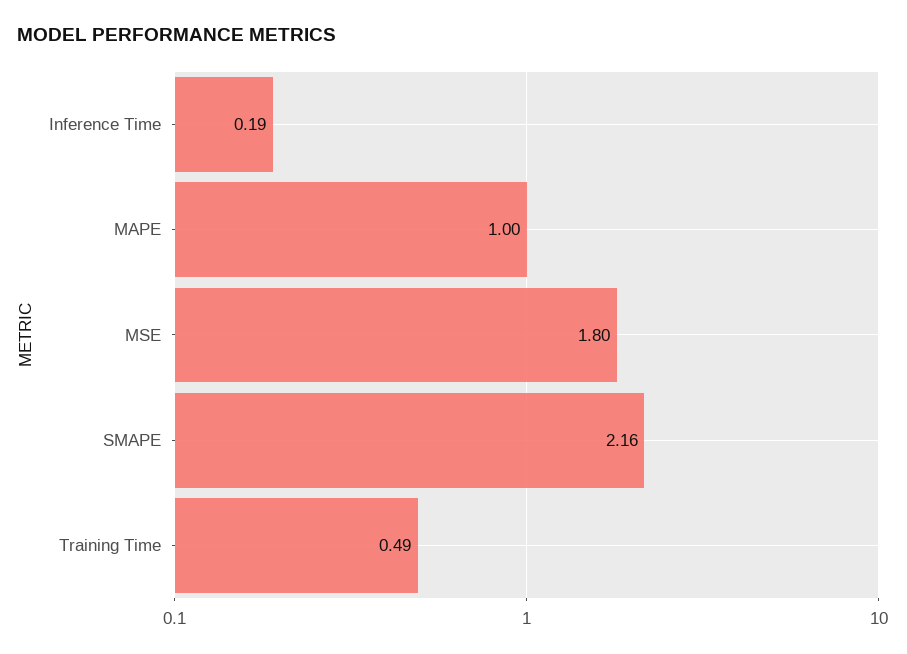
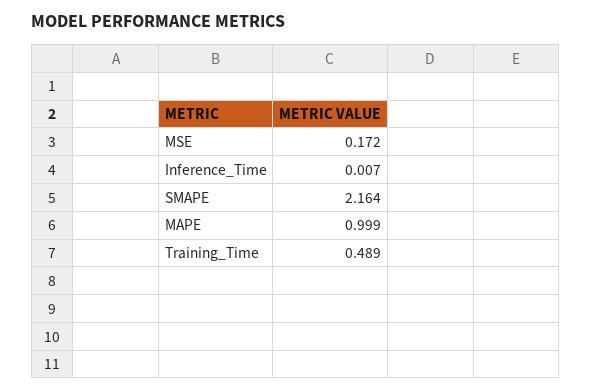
Inference Time: 0.19 -> 0.007
MSE: 1.8 -> 0.172

